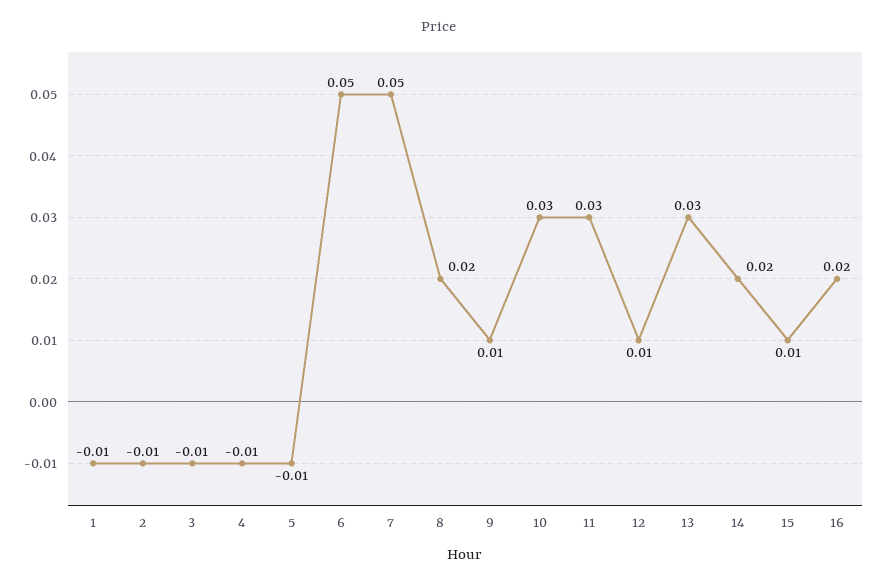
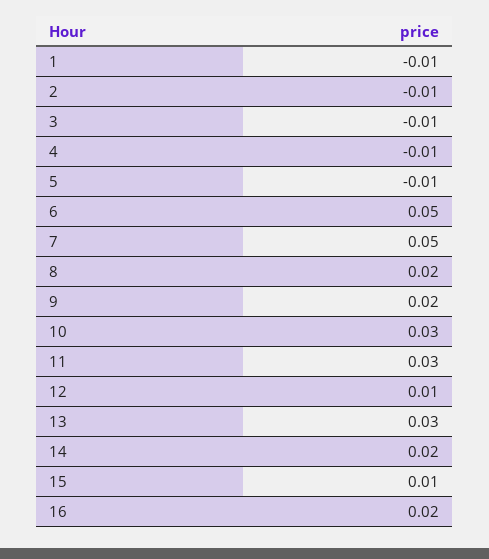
9: 0.01 -> 0.02

